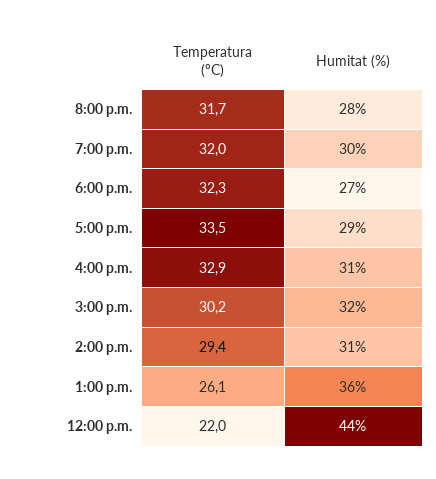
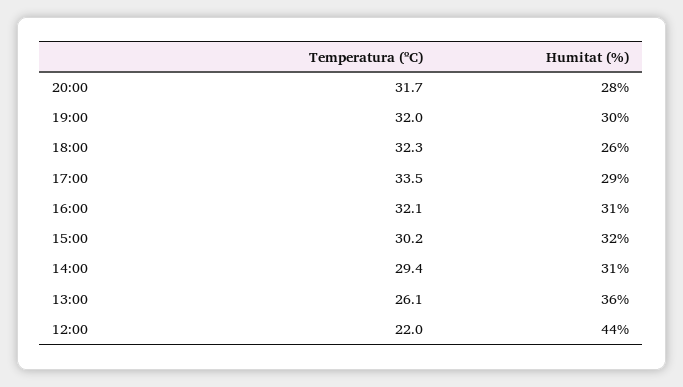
Humitat (%), 6:00 p.m.: 27 -> 26
Temperatura (ºC), 4:00 p.m.: 32.9 -> 32.1

